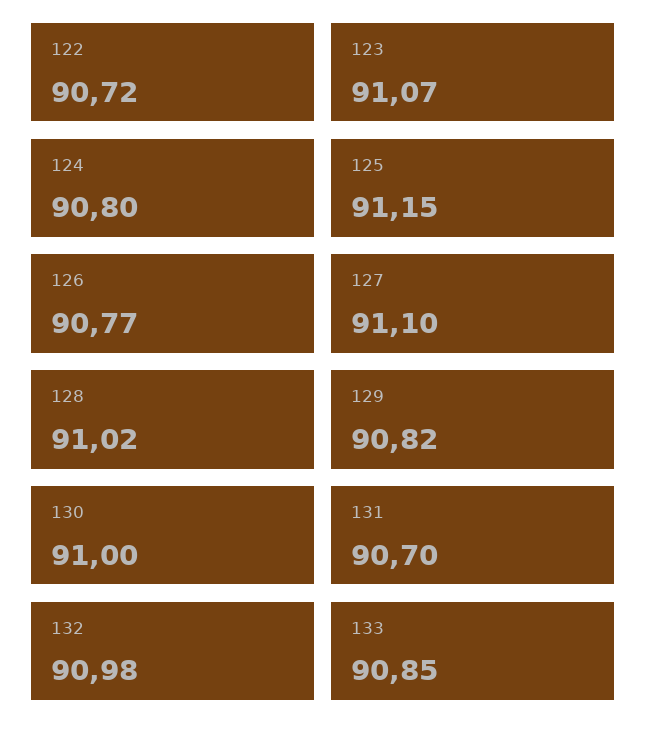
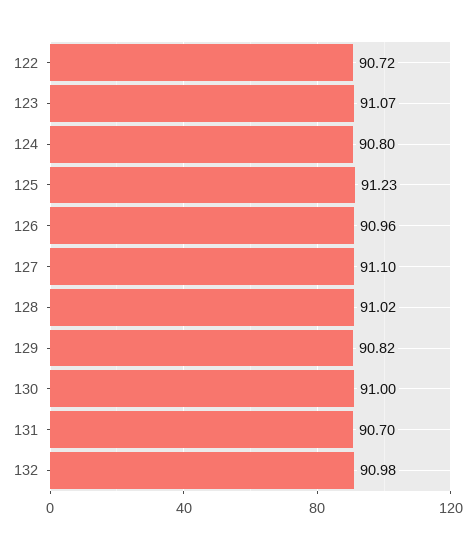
125: 91.15 -> 91.23
126: 90.77 -> 90.96
133: 90.85 -> none

